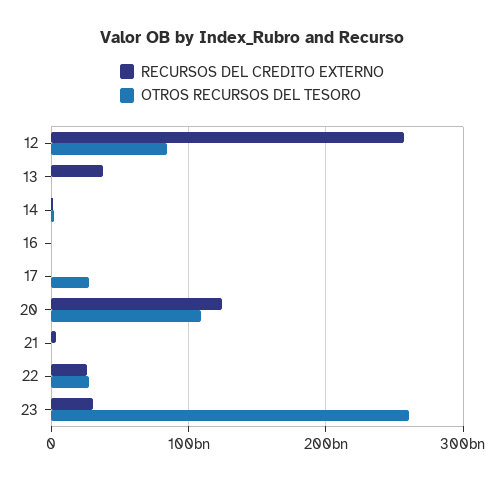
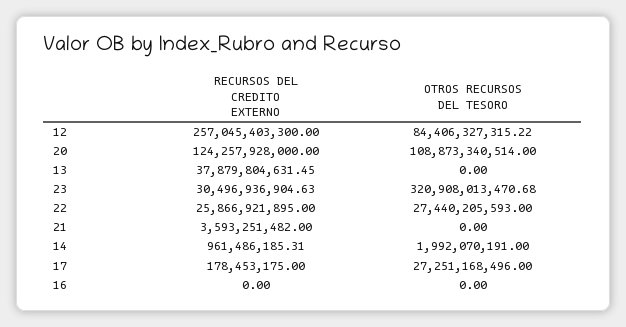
OTROS RECURSOS DEL TESORO, 23: 260000000000 -> 320908013470.68

